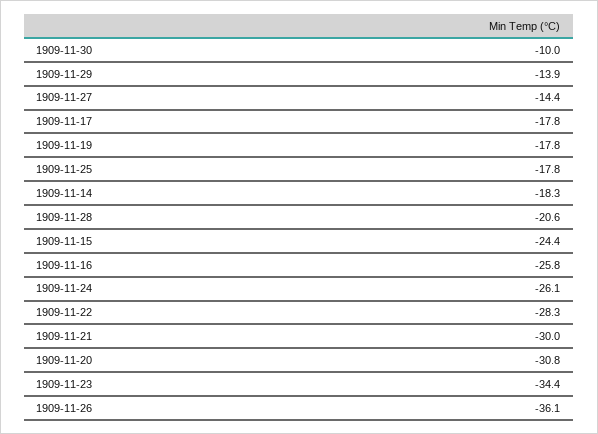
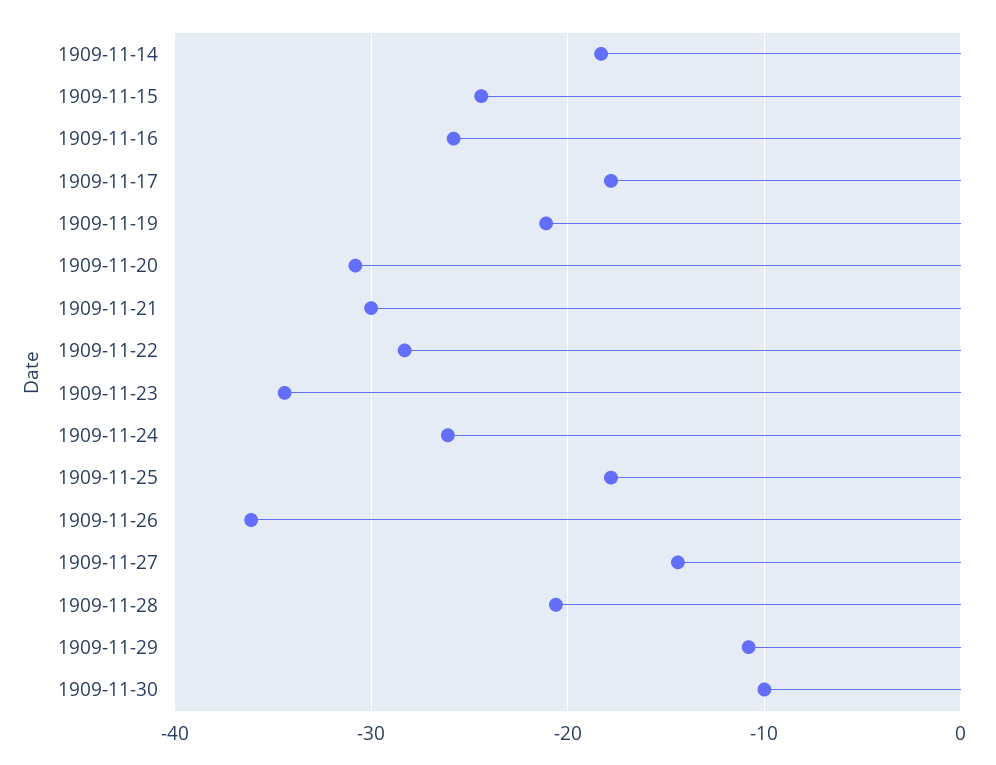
1909-11-29: -13.9 -> -11
1909-11-19: -17.8 -> -21

